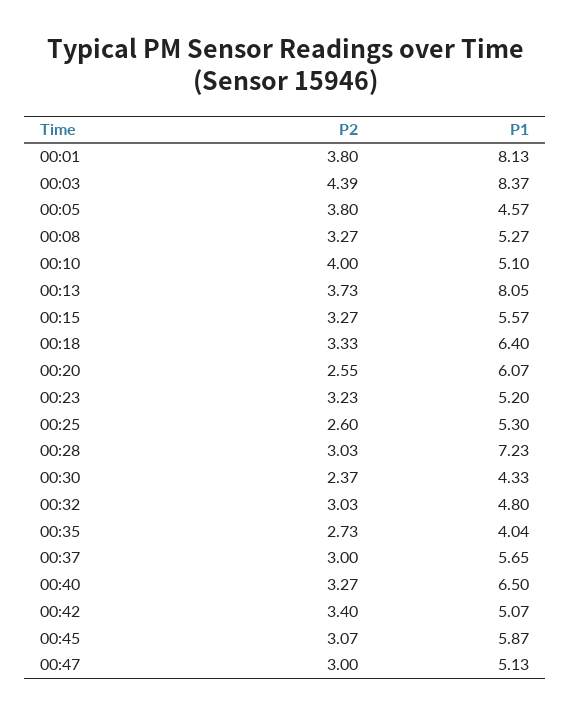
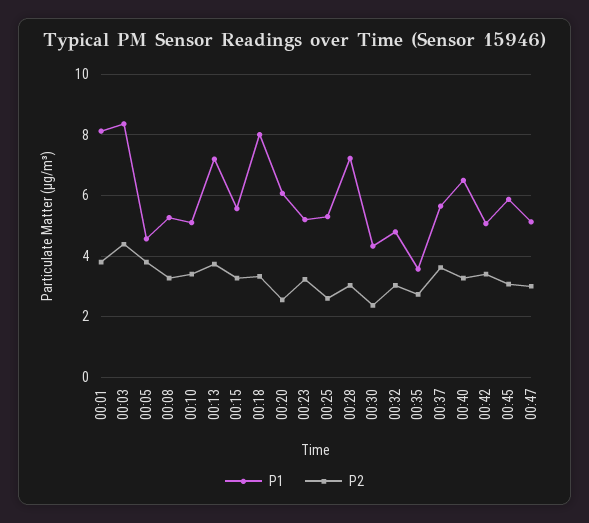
P2, 00:10: 4 -> 3.4
P1, 00:13: 8.05 -> 7.2
P1, 00:18: 6.4 -> 8
P1, 00:35: 4.04 -> 3.6
P2, 00:37: 3 -> 3.6

